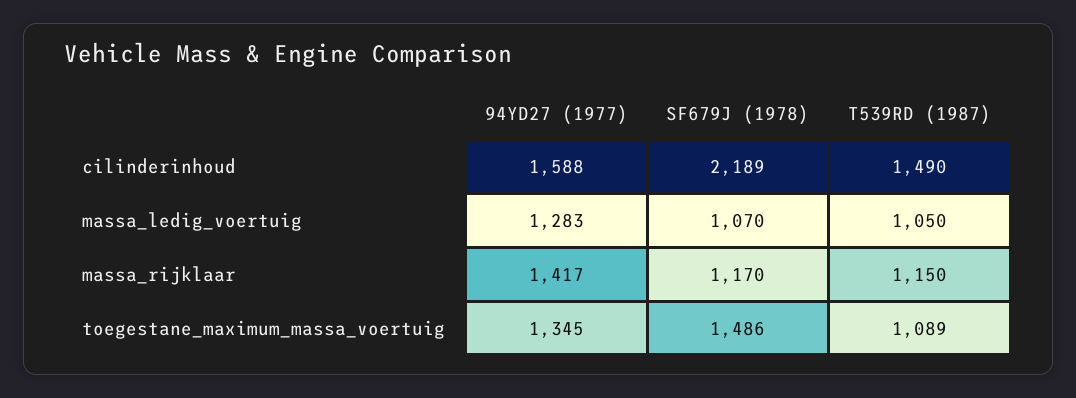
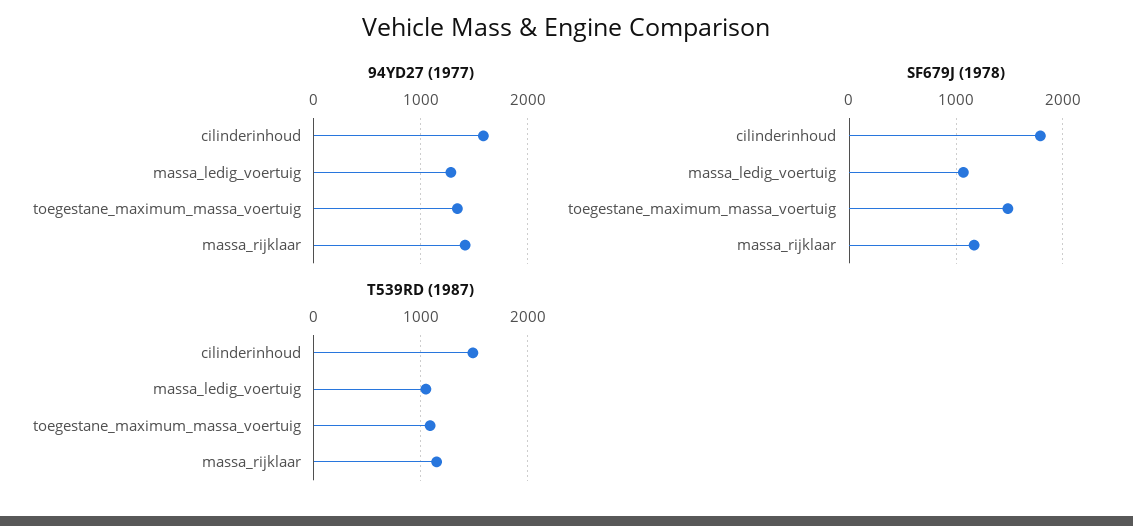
SF679J (1978), cilinderinhoud: 2189 -> 1800

